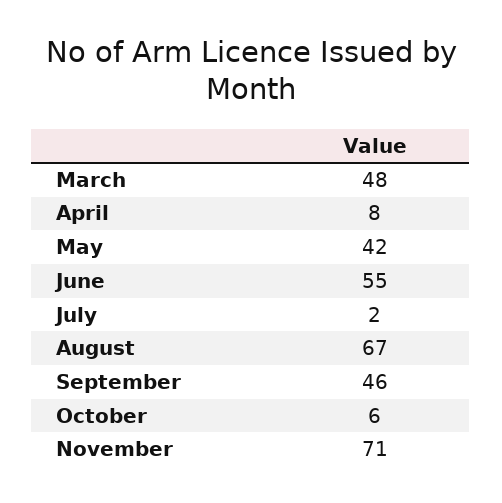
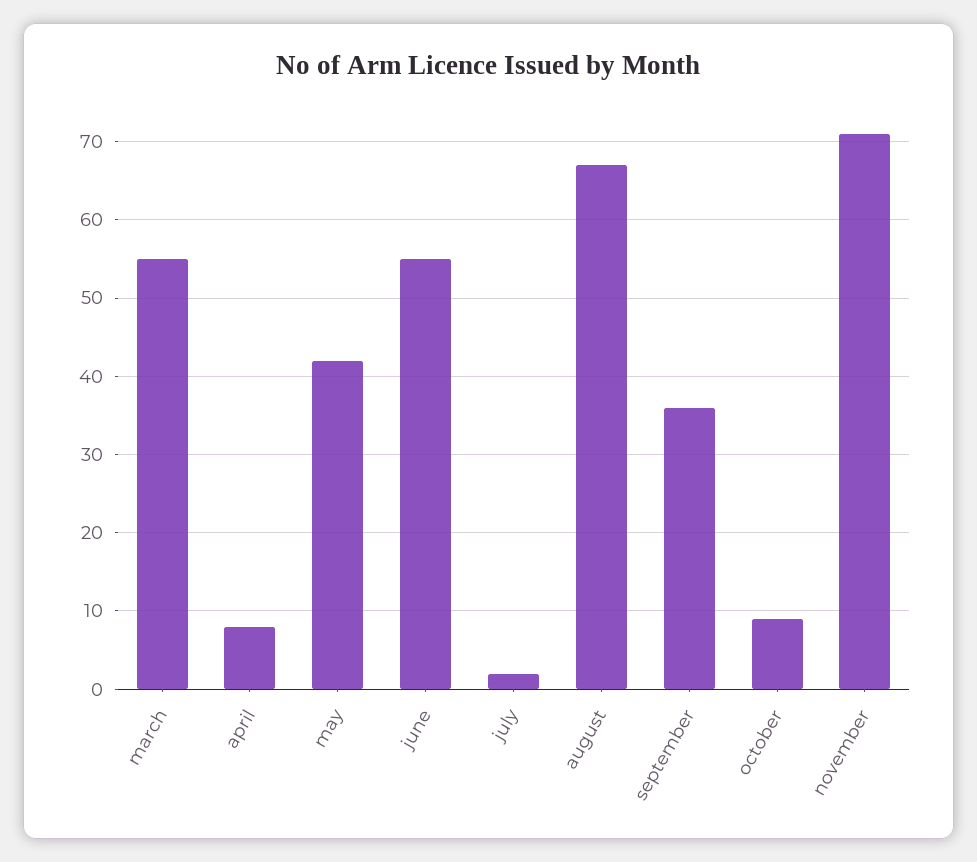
March: 48 -> 55
September: 46 -> 36
October: 6 -> 9

